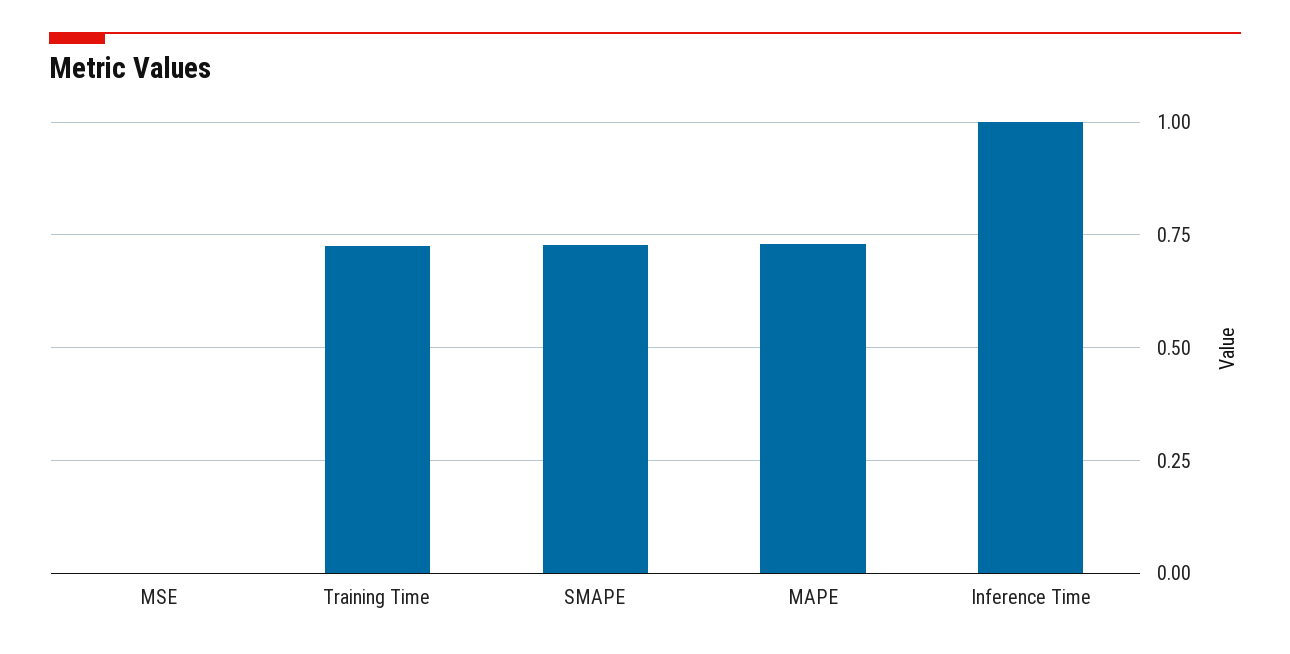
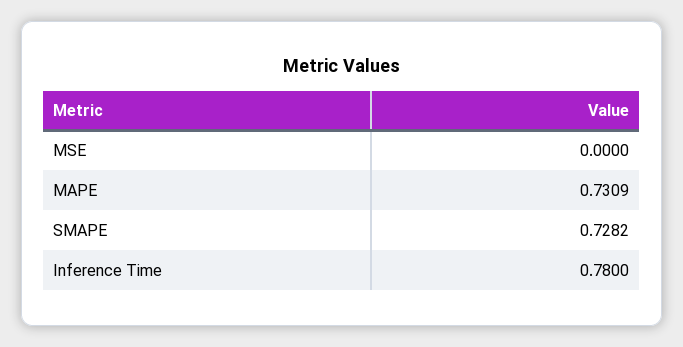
Training Time: 0.725 -> none
Inference Time: 1 -> 0.78

